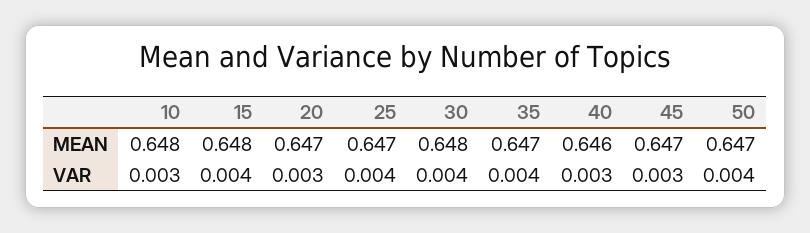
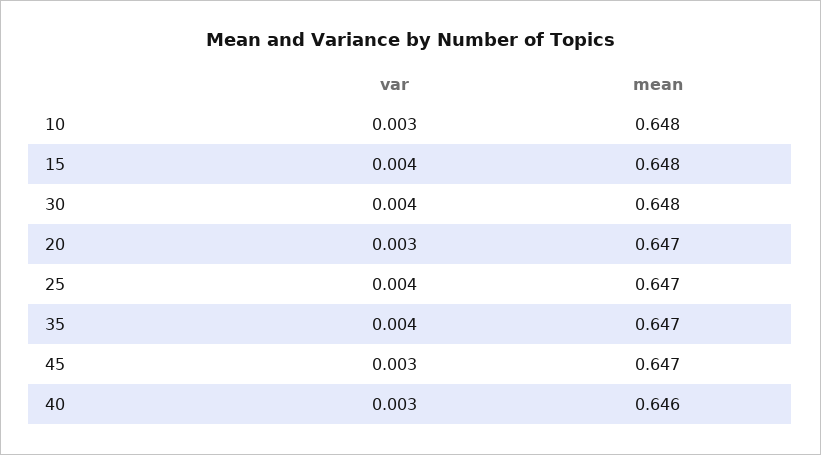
50, MEAN: 0.647 -> none
50, VAR: 0.004 -> none

